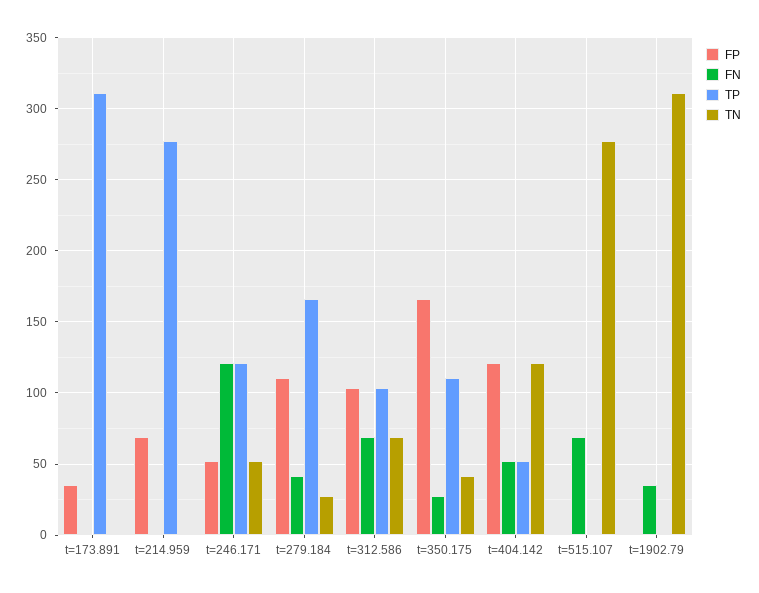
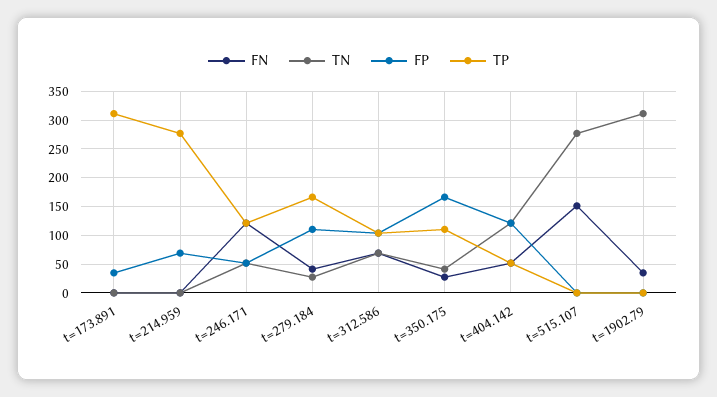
FN, t=515.107: 70 -> 150

